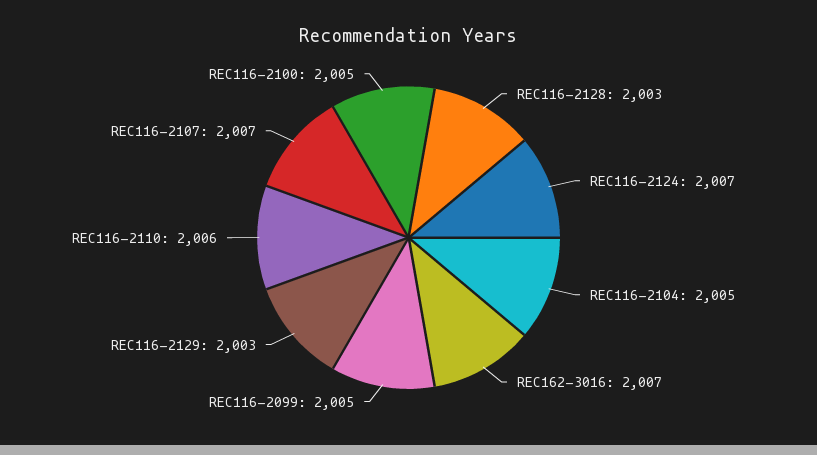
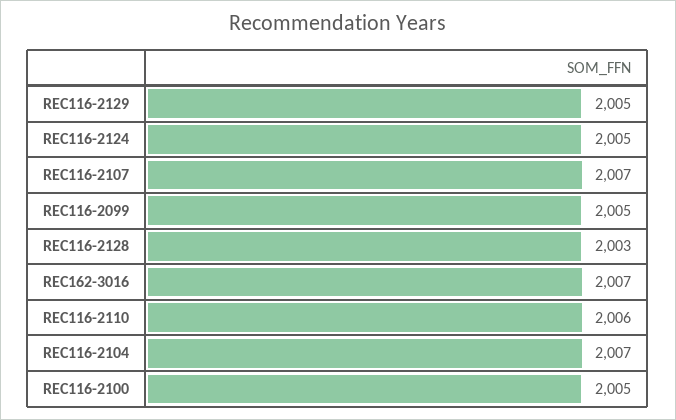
REC116-2124: 2007 -> 2005
REC116-2104: 2005 -> 2007
REC116-2129: 2003 -> 2005

